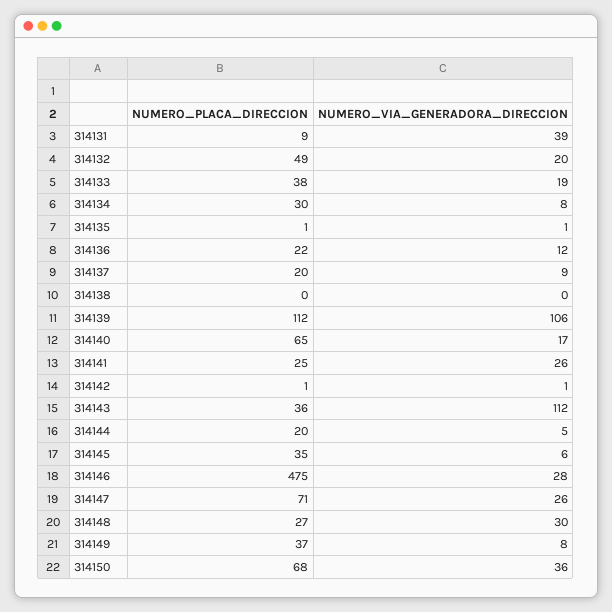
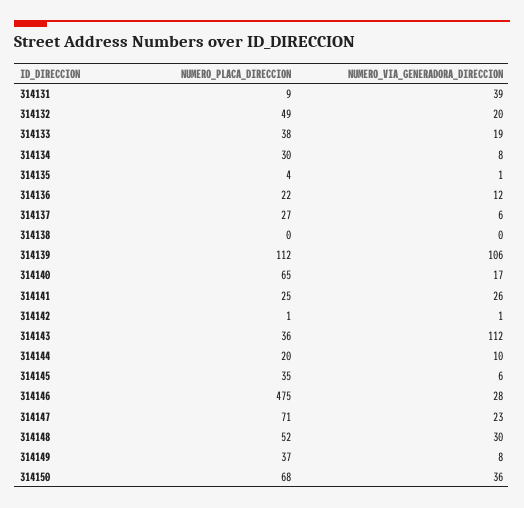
NUMERO_PLACA_DIRECCION, 314135: 1 -> 4
NUMERO_PLACA_DIRECCION, 314137: 20 -> 27
NUMERO_VIA_GENERADORA_DIRECCION, 314137: 9 -> 6
NUMERO_VIA_GENERADORA_DIRECCION, 314144: 5 -> 10
NUMERO_VIA_GENERADORA_DIRECCION, 314147: 26 -> 23
NUMERO_PLACA_DIRECCION, 314148: 27 -> 52

